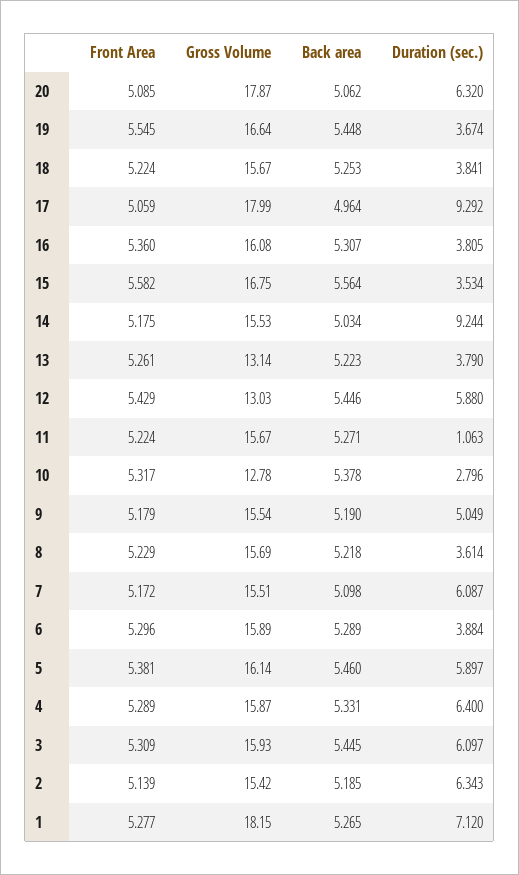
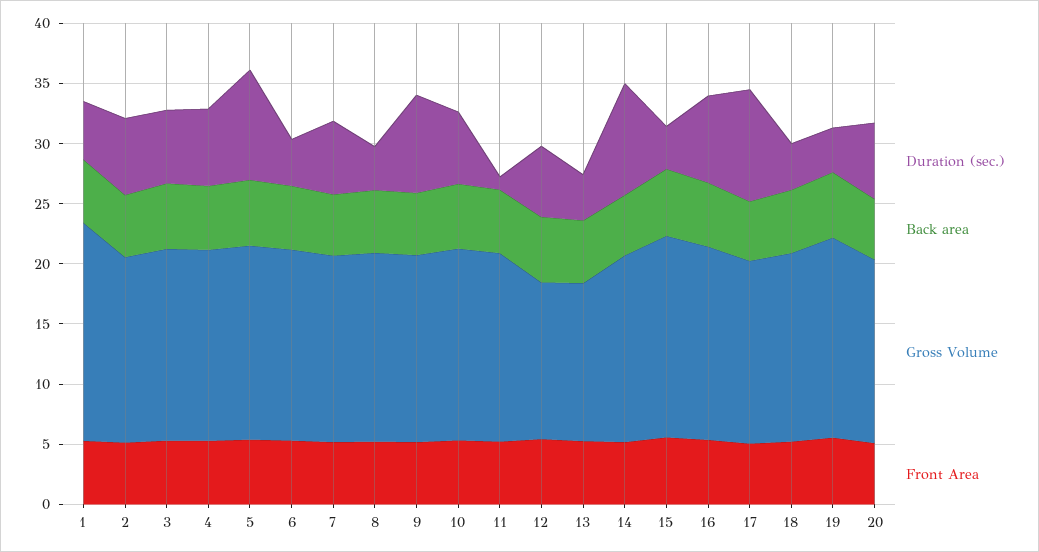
Gross Volume, 20: 17.87 -> 15
Gross Volume, 17: 17.99 -> 15
Duration (sec.), 16: 3.805 -> 7
Gross Volume, 10: 12.78 -> 16
Duration (sec.), 10: 2.796 -> 6
Duration (sec.), 9: 5.049 -> 8
Duration (sec.), 5: 5.897 -> 9
Duration (sec.), 1: 7.12 -> 5

